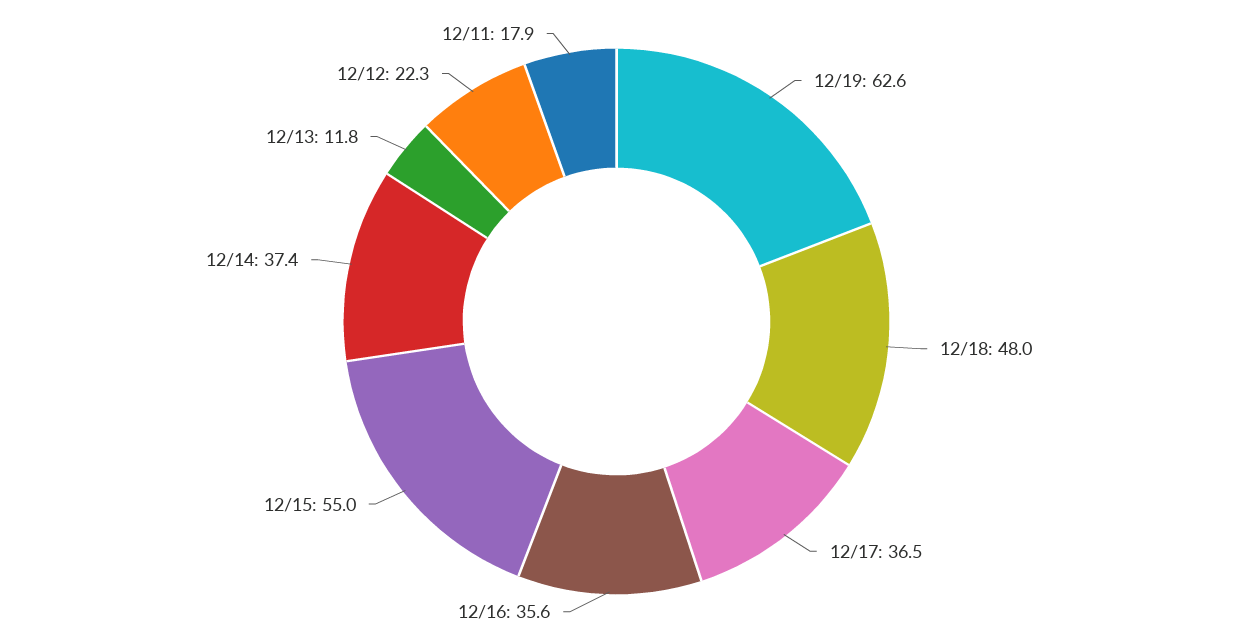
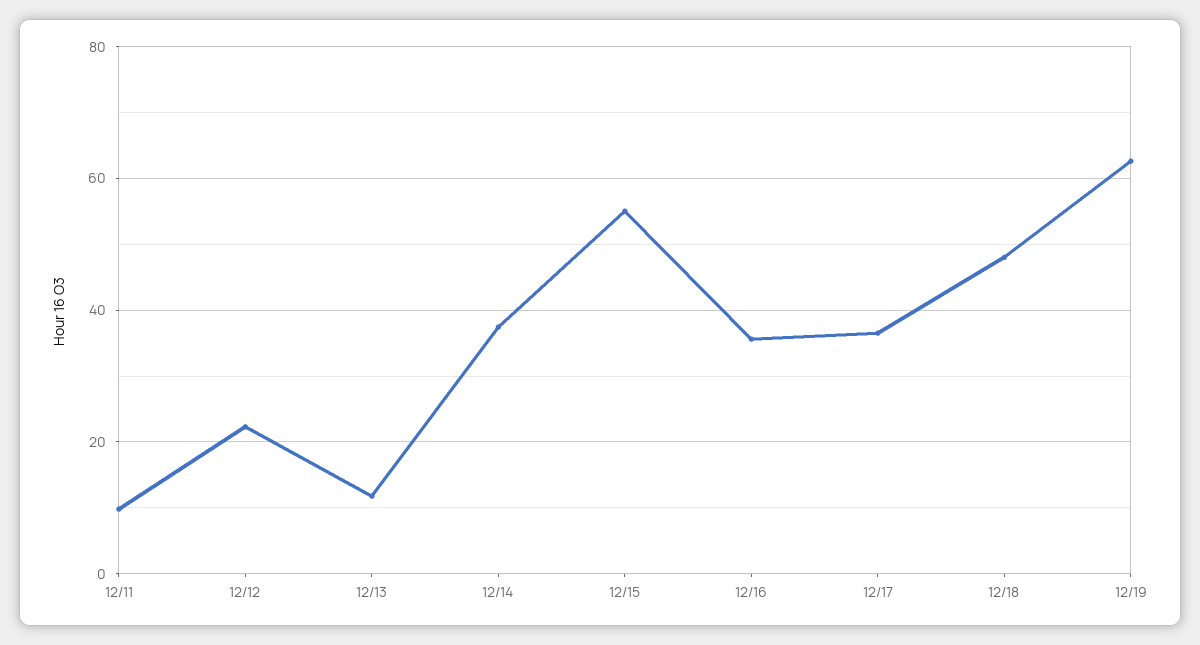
12/11: 17.9 -> 10

